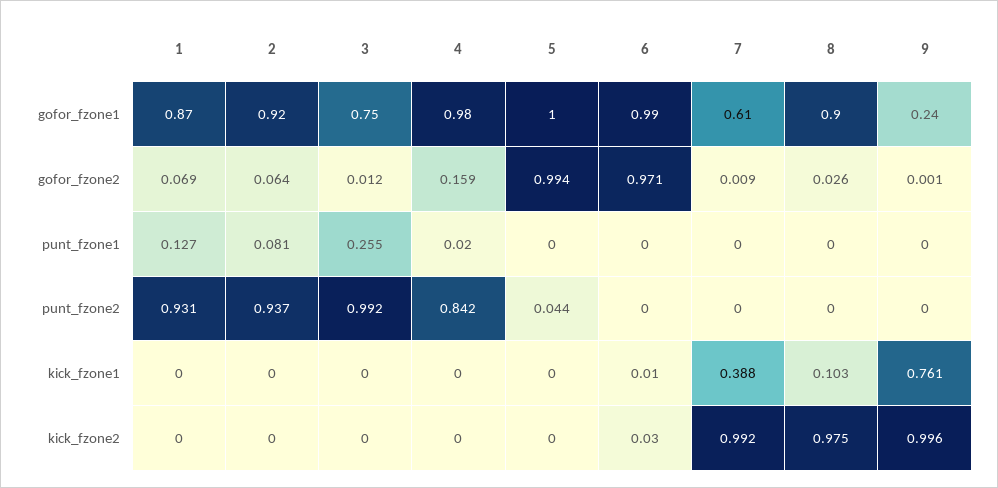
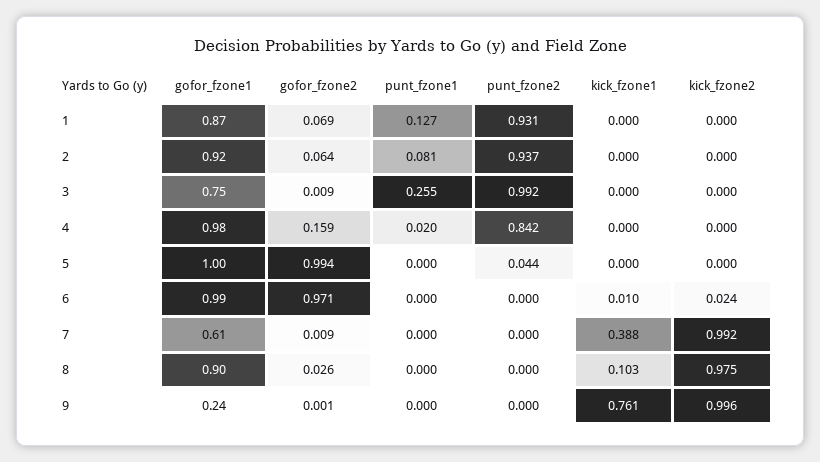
3, gofor_fzone2: 0.012 -> 0.009
6, kick_fzone2: 0.03 -> 0.024

